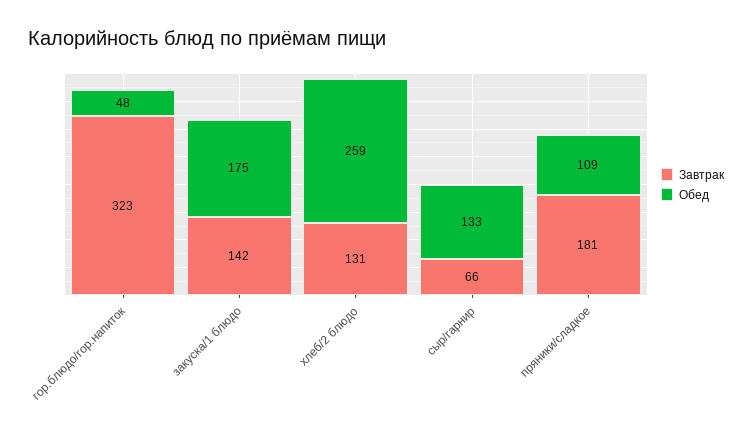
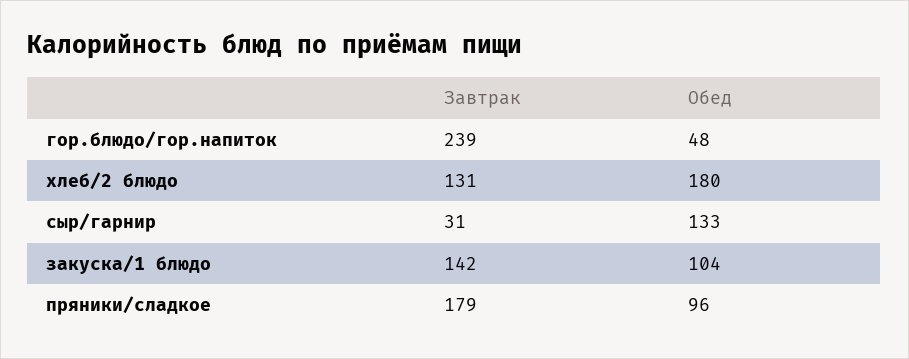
Завтрак, гор.блюдо/гор.напиток: 323 -> 239
Обед, закуска/1 блюдо: 175 -> 104
Обед, хлеб/2 блюдо: 259 -> 180
Завтрак, сыр/гарнир: 66 -> 31
Завтрак, пряники/сладкое: 181 -> 179
Обед, пряники/сладкое: 109 -> 96

